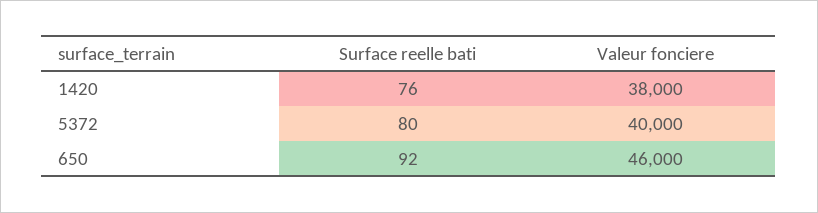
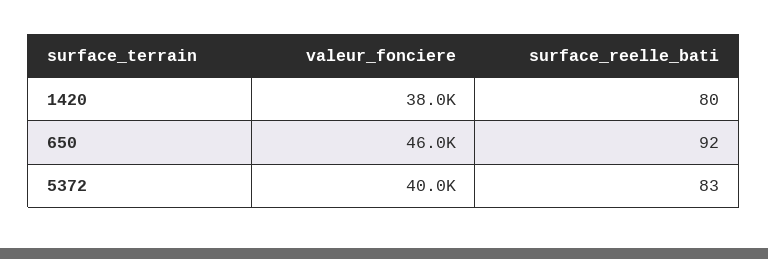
Surface reelle bati, 1420: 76 -> 80
Surface reelle bati, 5372: 80 -> 83

